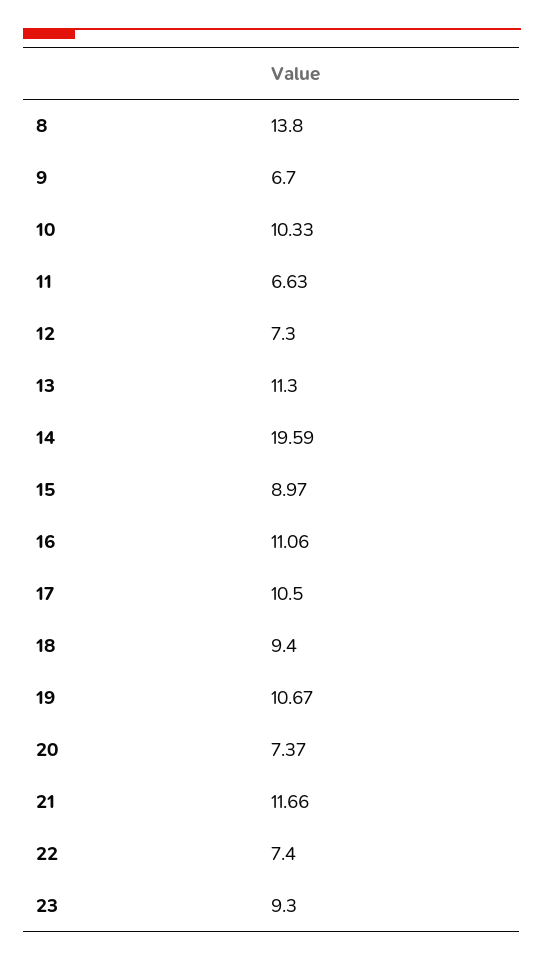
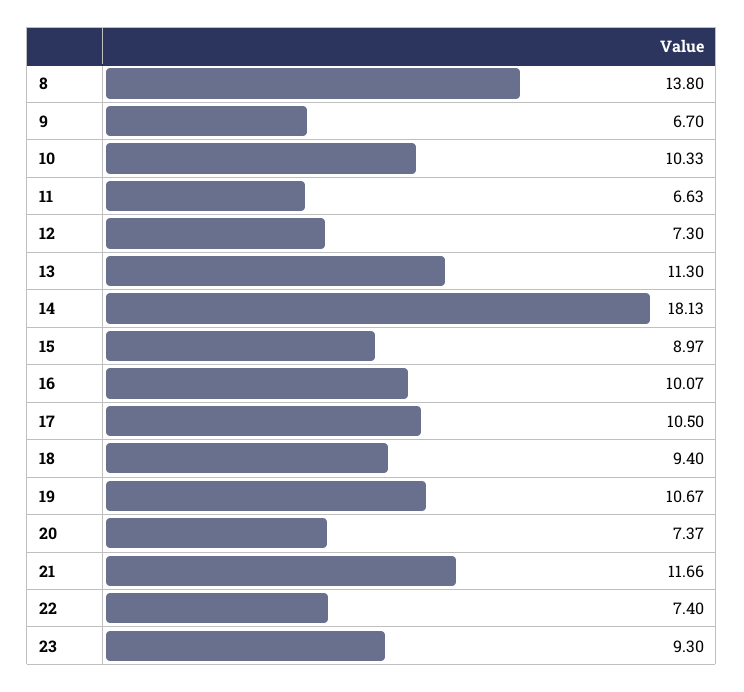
14: 19.59 -> 18.13
16: 11.06 -> 10.07

